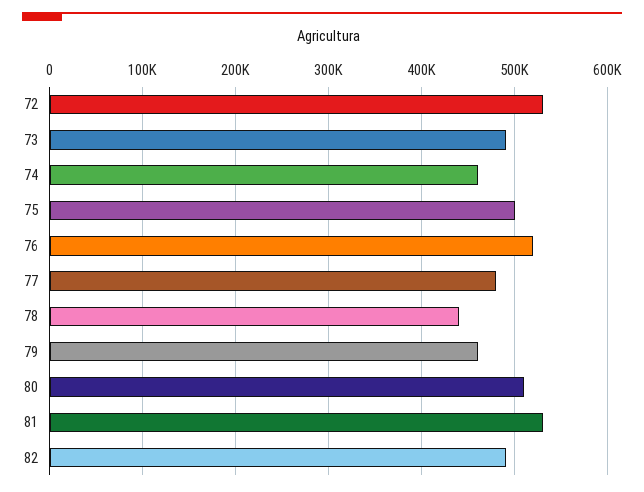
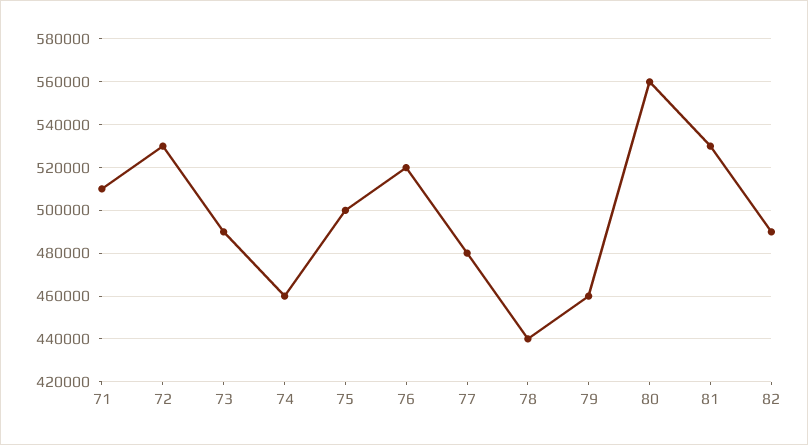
80: 510000 -> 560000
71: none -> 510000

